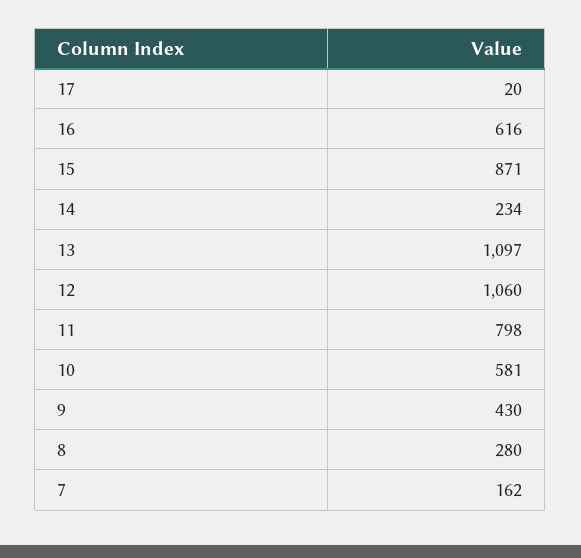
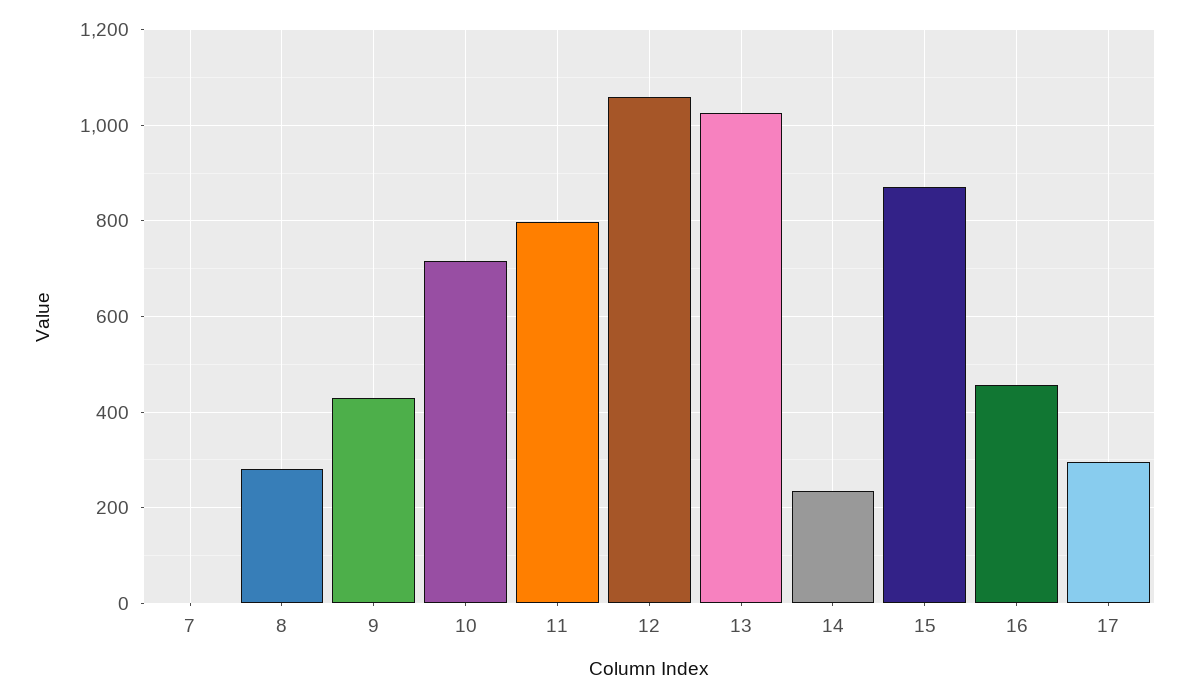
17: 20 -> 300
16: 616 -> 460
13: 1097 -> 1020
10: 581 -> 720
7: 162 -> 0

